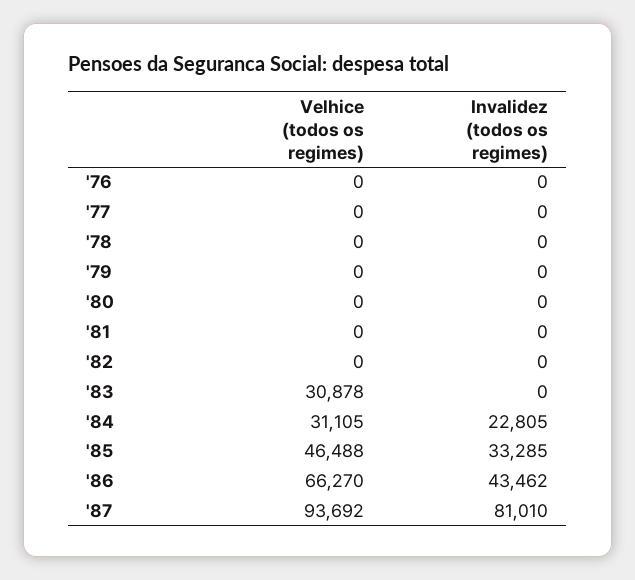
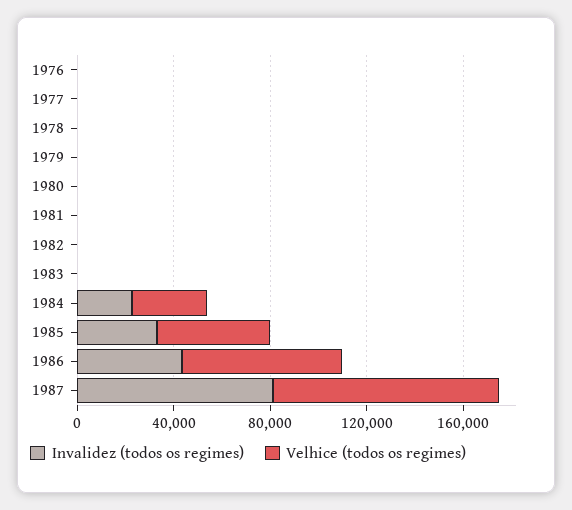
Velhice (todos os regimes), '83: 30878 -> 0

